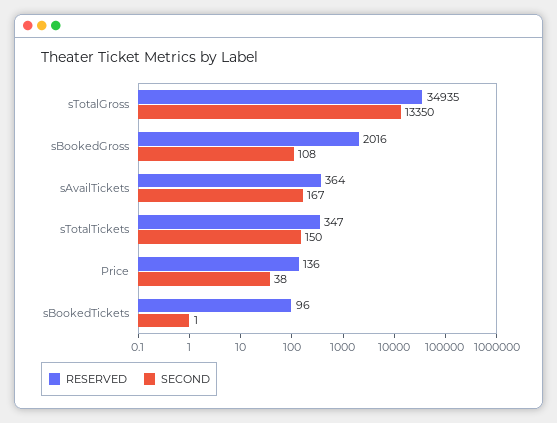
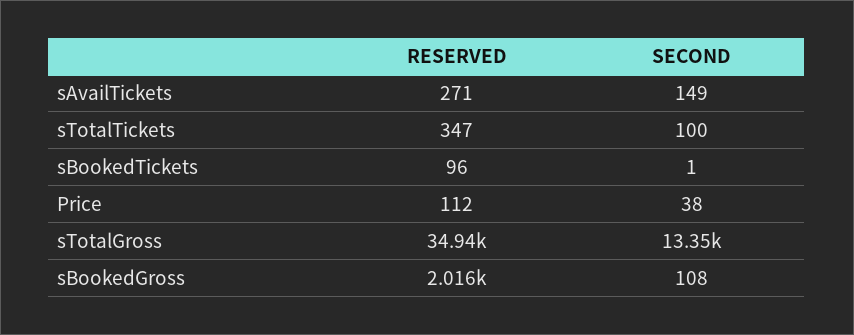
RESERVED, sAvailTickets: 364 -> 271
SECOND, sAvailTickets: 167 -> 149
SECOND, sTotalTickets: 150 -> 100
RESERVED, Price: 136 -> 112

